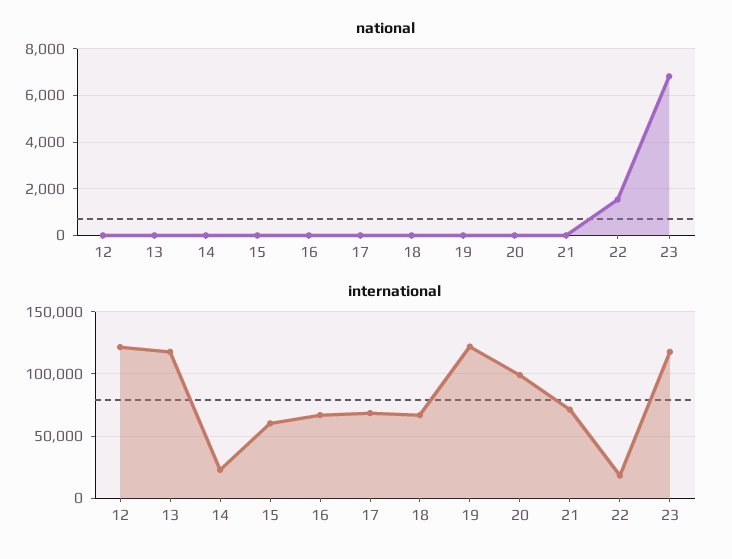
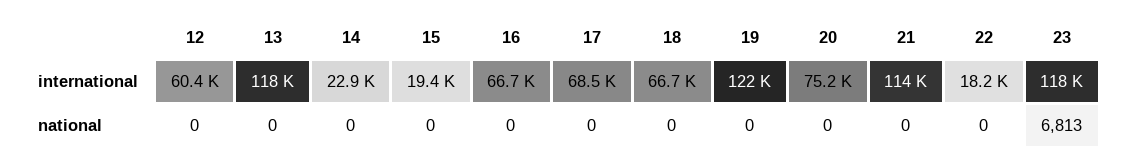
national, 22: 1500 -> 0
international, 12: 120000 -> 60400
international, 15: 60000 -> 19400
international, 20: 100000 -> 75200
international, 21: 70000 -> 114000

